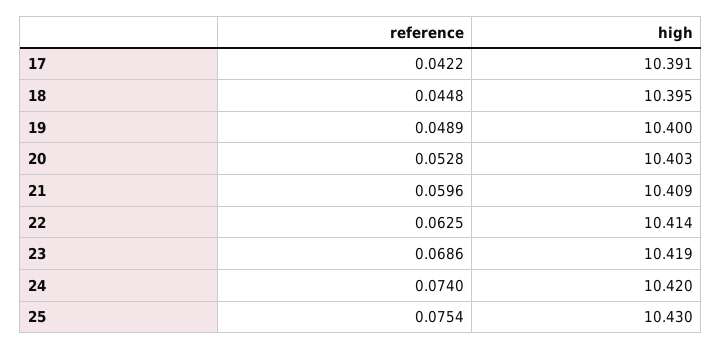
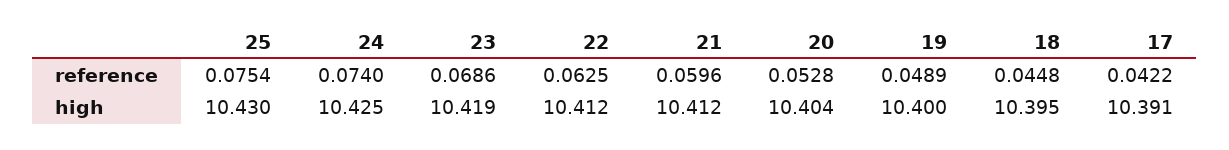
high, 20: 10.403 -> 10.404
high, 21: 10.409 -> 10.412
high, 22: 10.414 -> 10.412
high, 24: 10.42 -> 10.425

